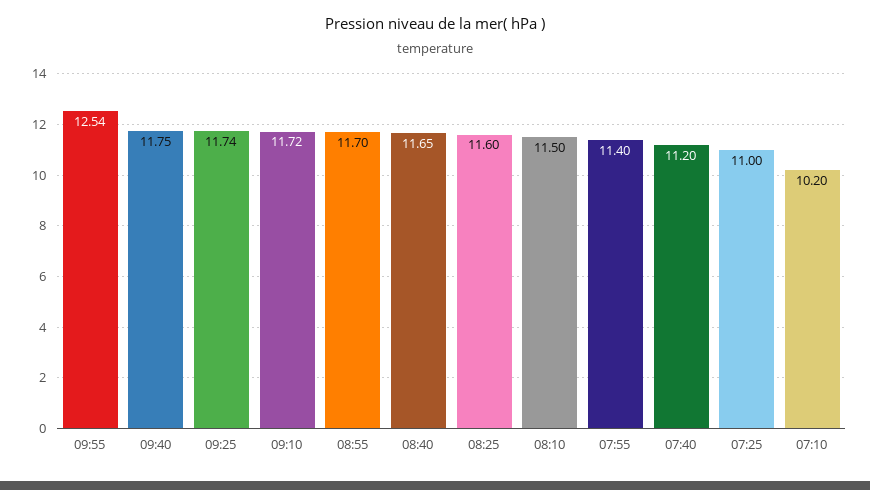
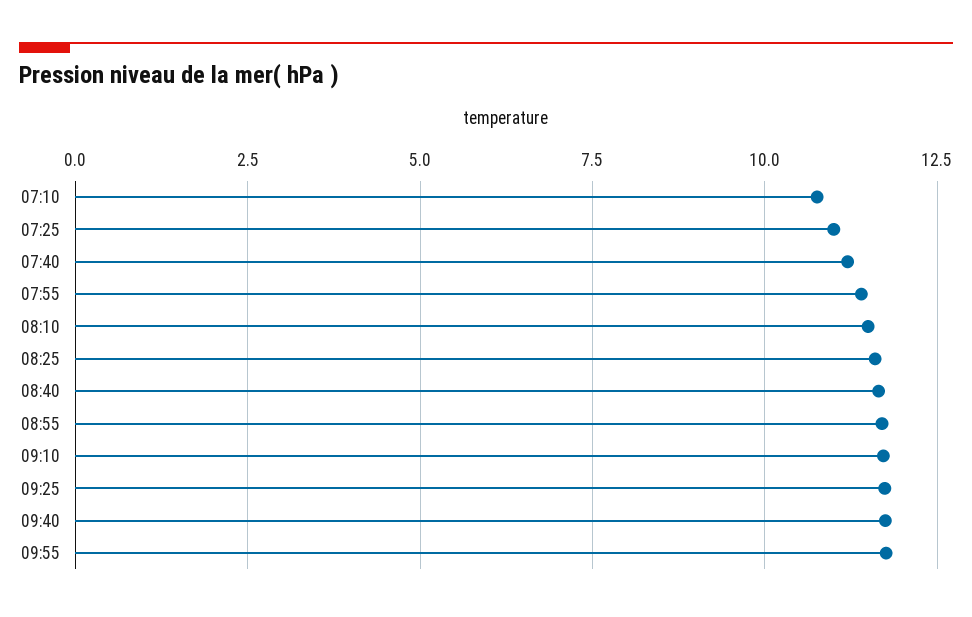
09:55: 12.54 -> 11.75
07:10: 10.2 -> 10.75

